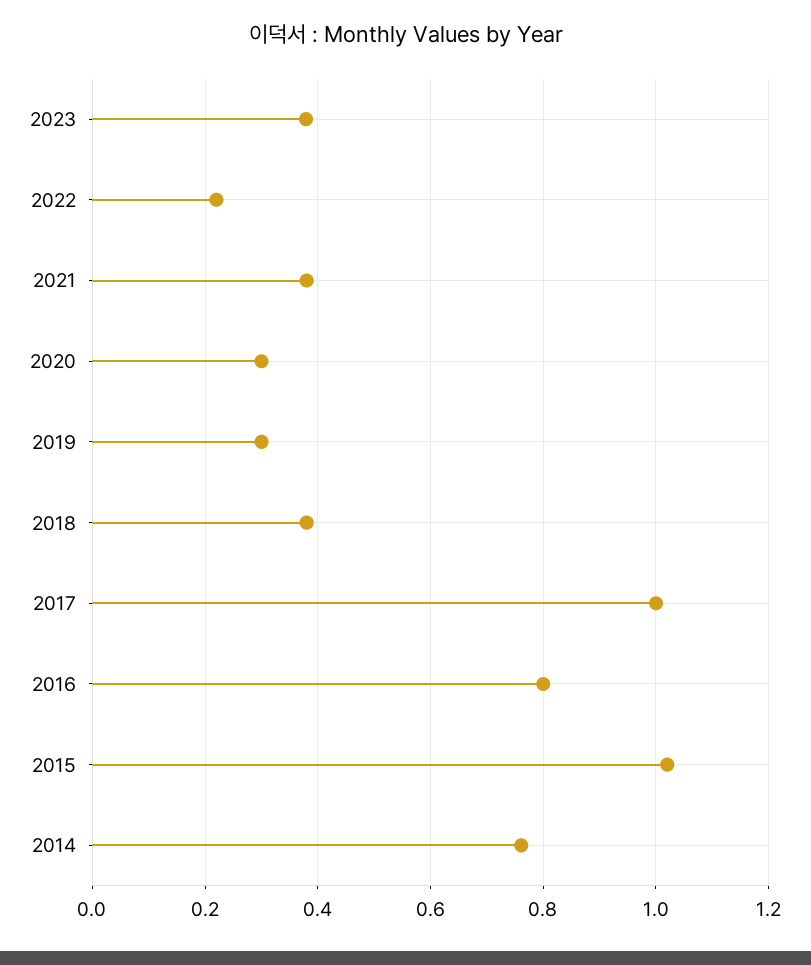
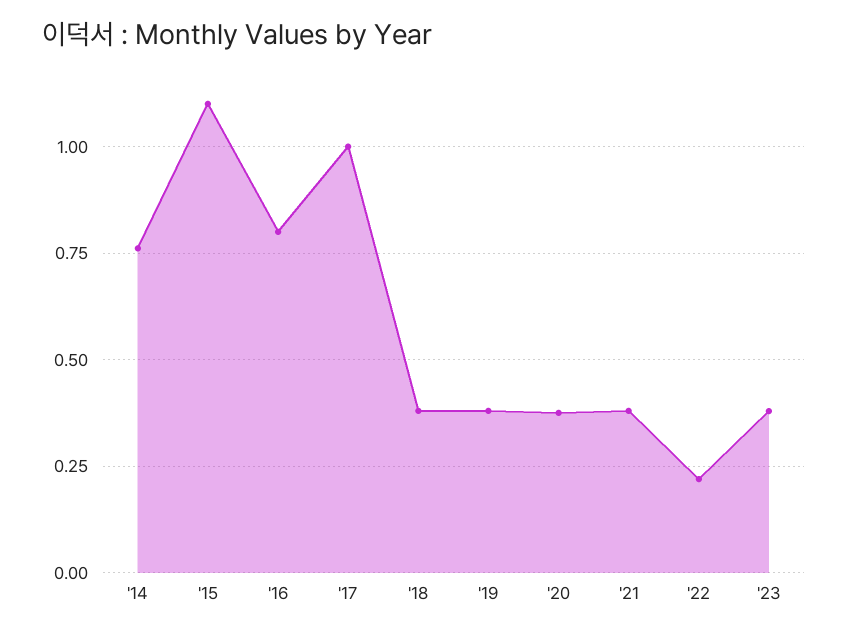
2020: 0.3 -> 0.375
2019: 0.3 -> 0.375
2015: 1.02 -> 1.1

